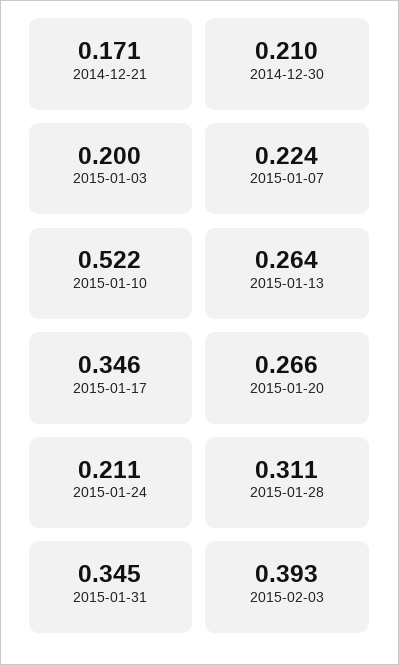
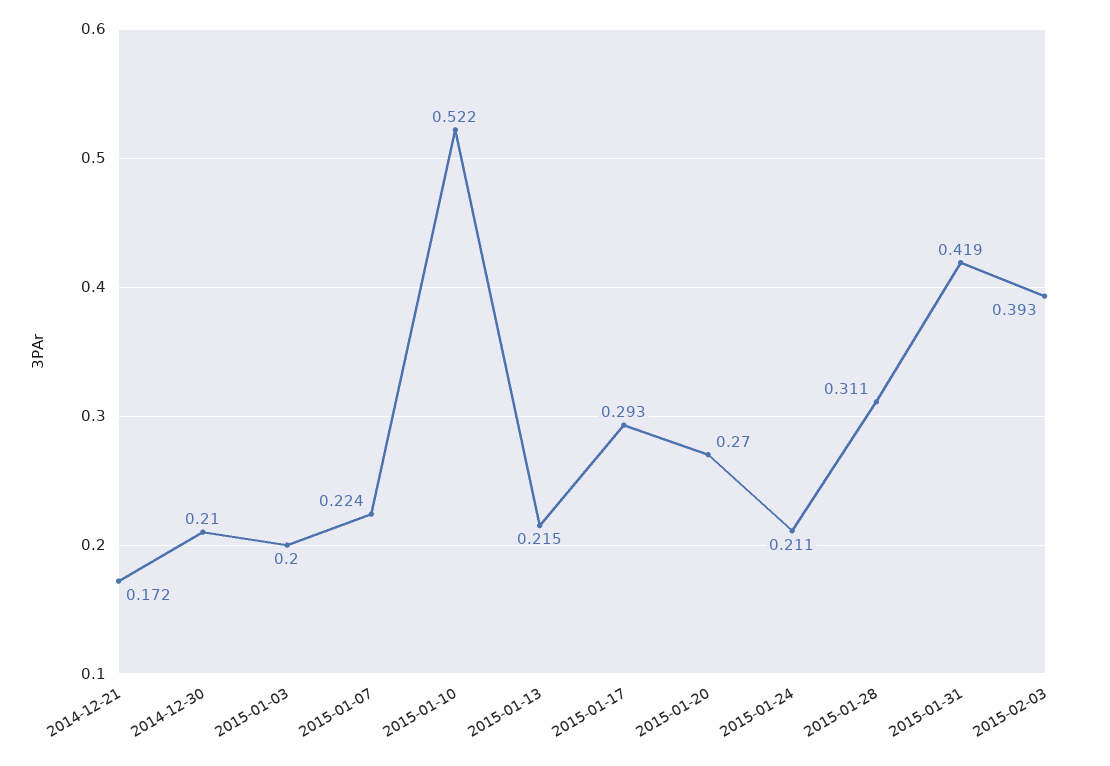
2014-12-21: 0.171 -> 0.172
2015-01-13: 0.264 -> 0.215
2015-01-17: 0.346 -> 0.293
2015-01-20: 0.266 -> 0.27
2015-01-31: 0.345 -> 0.419

